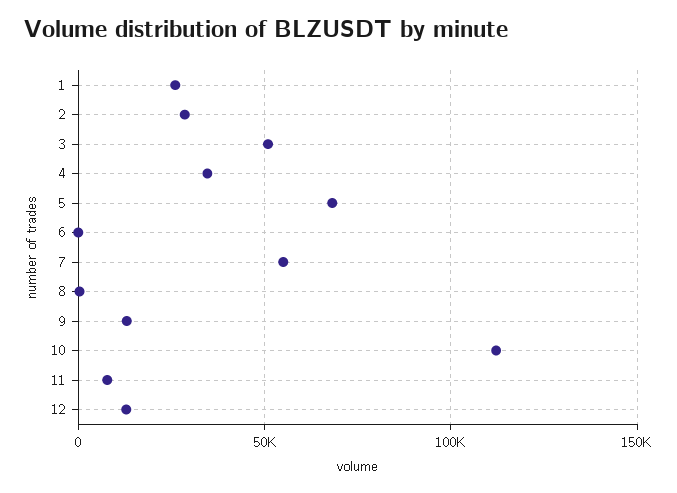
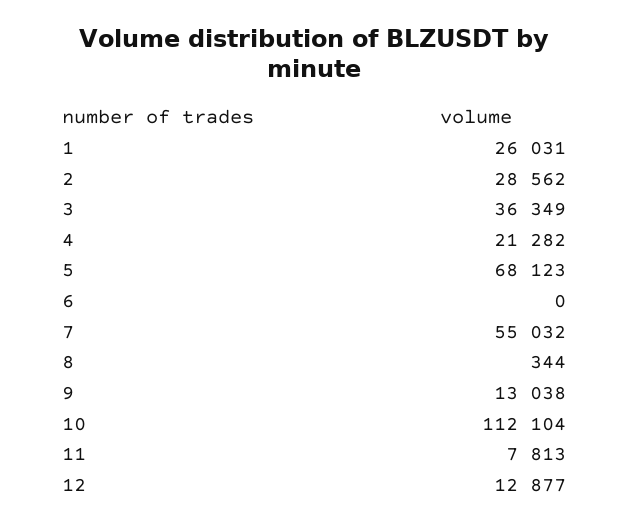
3: 50000 -> 36349
4: 35000 -> 21282

